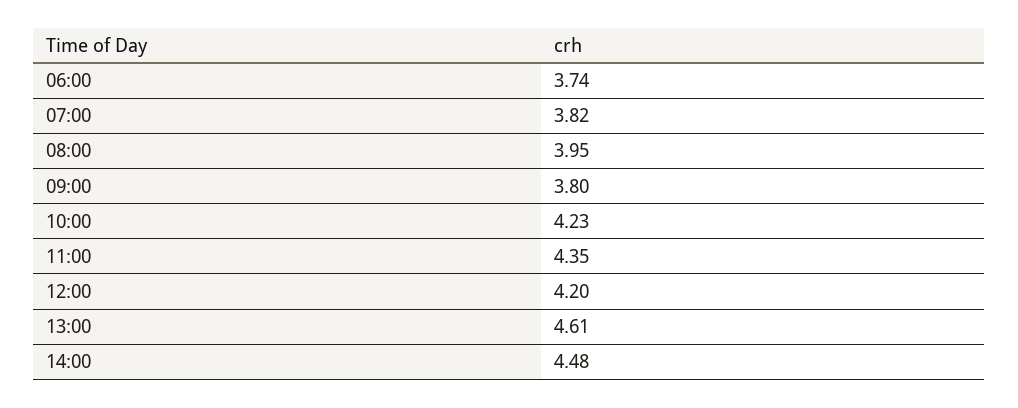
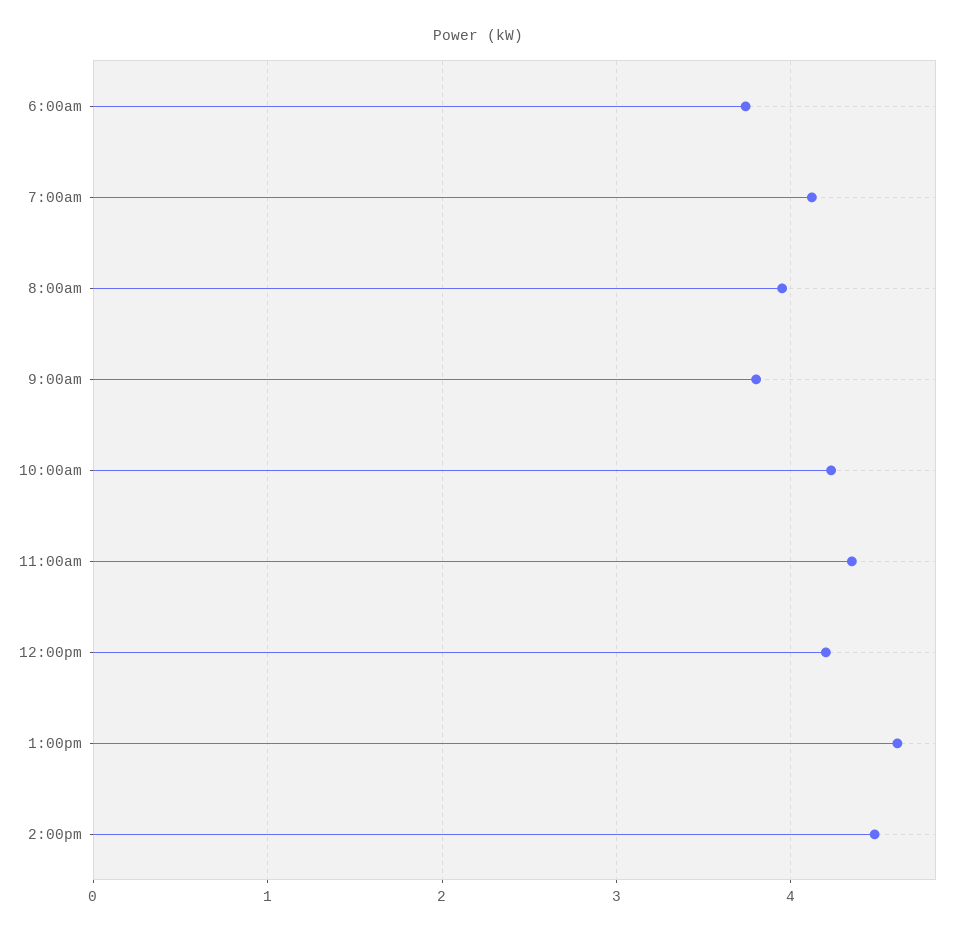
07:00: 3.82 -> 4.1

